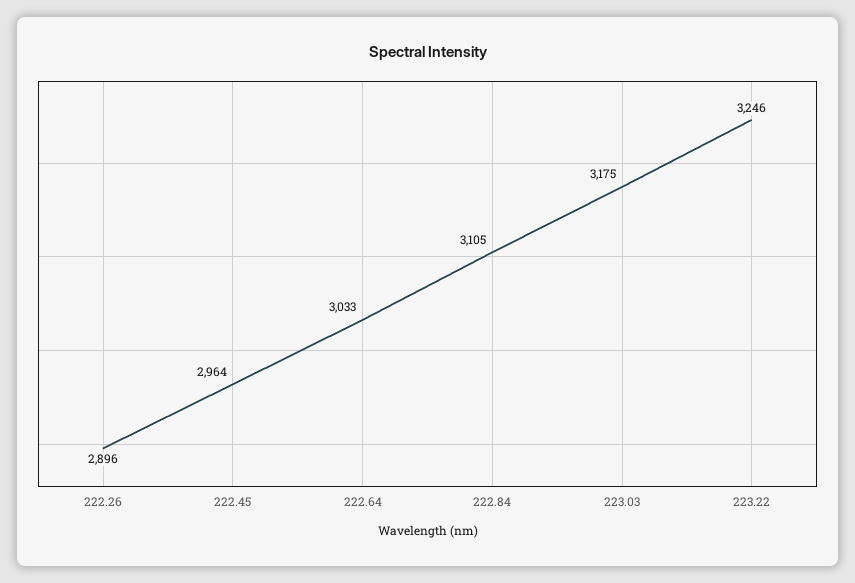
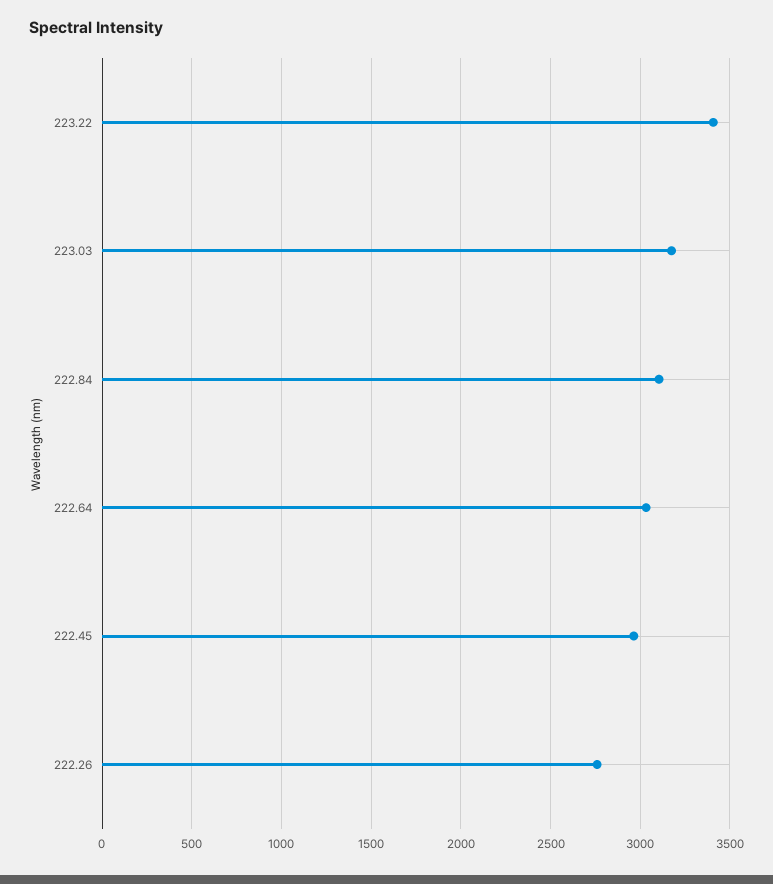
222.26: 2896 -> 2750
223.22: 3246 -> 3400

